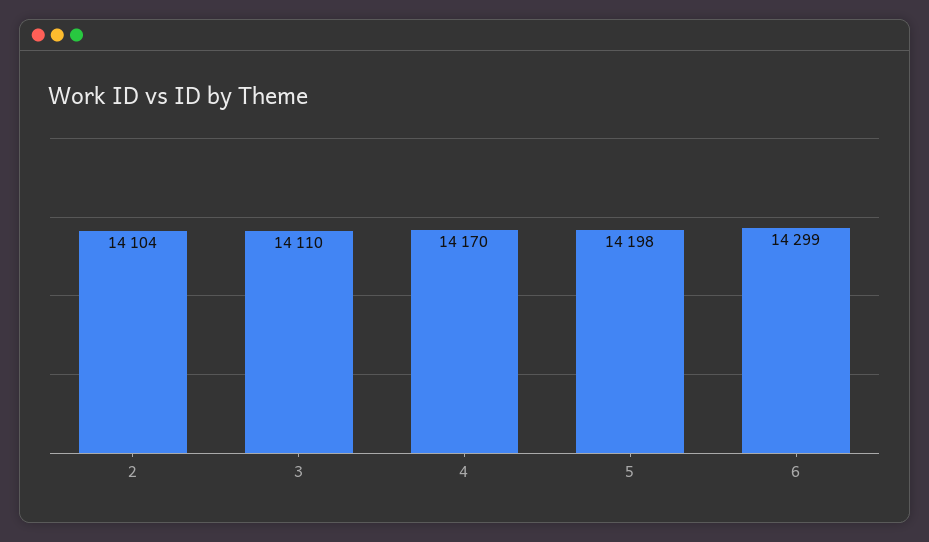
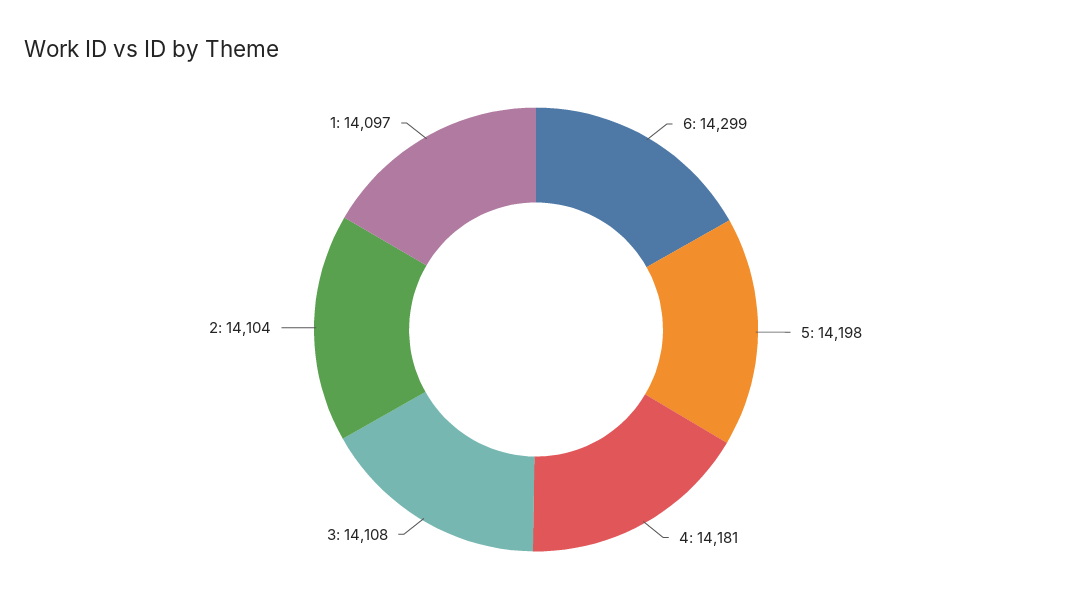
3: 14110 -> 14108
4: 14170 -> 14181
1: none -> 14097

